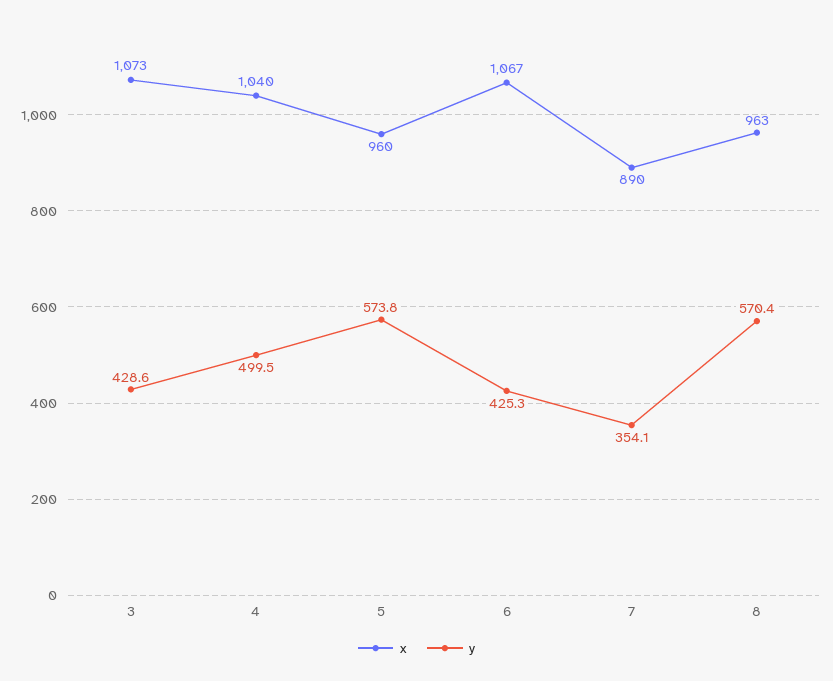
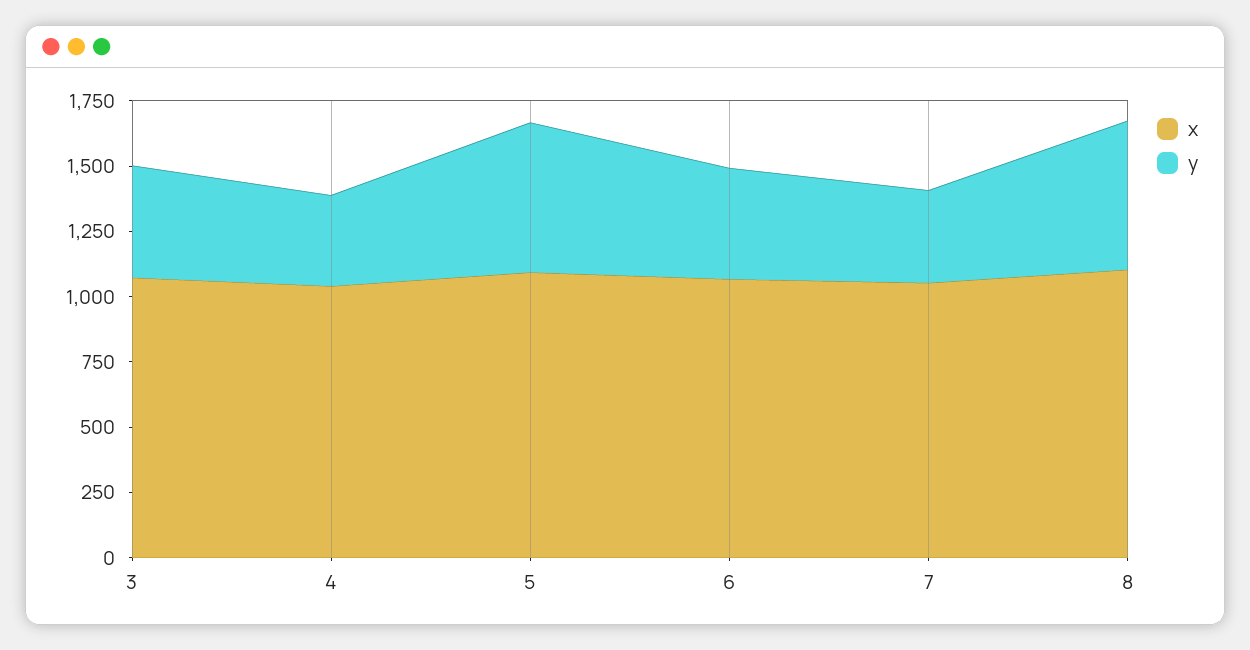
y, 4: 499.5 -> 350
x, 5: 960 -> 1100
x, 7: 890 -> 1050
x, 8: 963 -> 1100

